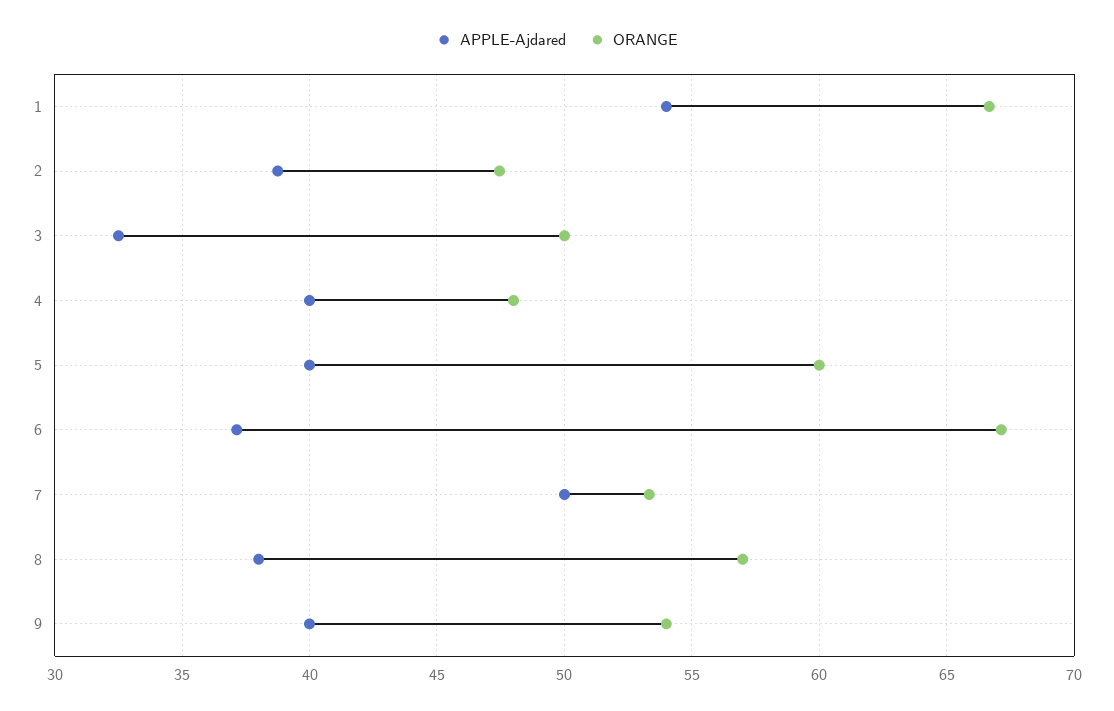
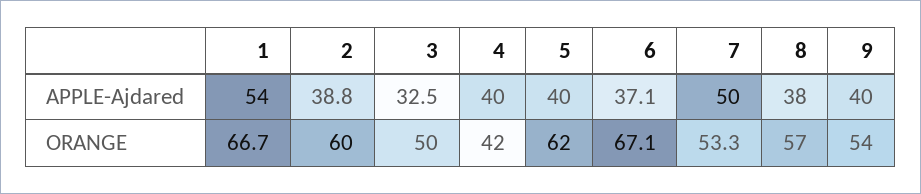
ORANGE, 2: 47.5 -> 60
ORANGE, 4: 48 -> 42
ORANGE, 5: 60 -> 62

